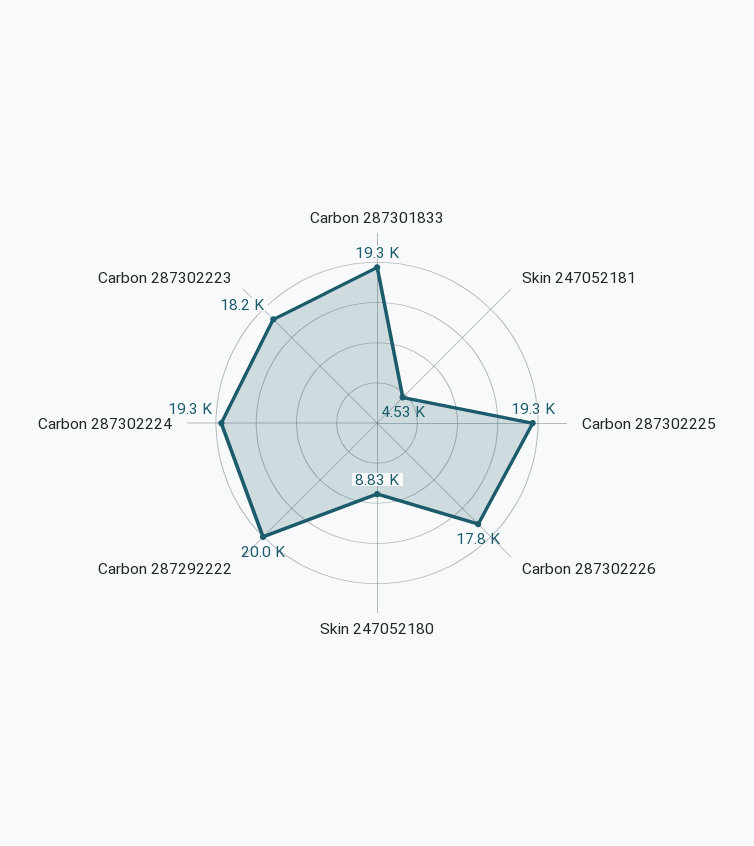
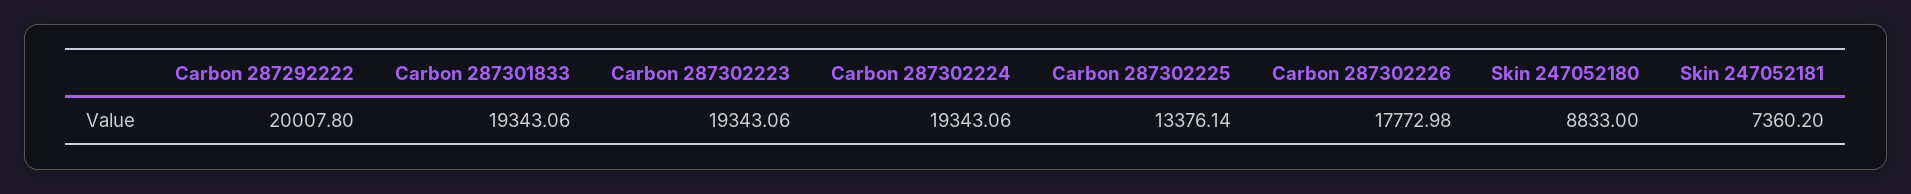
Skin 247052181: 4530 -> 7360.2
Carbon 287302225: 19300 -> 13376.14
Carbon 287302223: 18200 -> 19343.06

